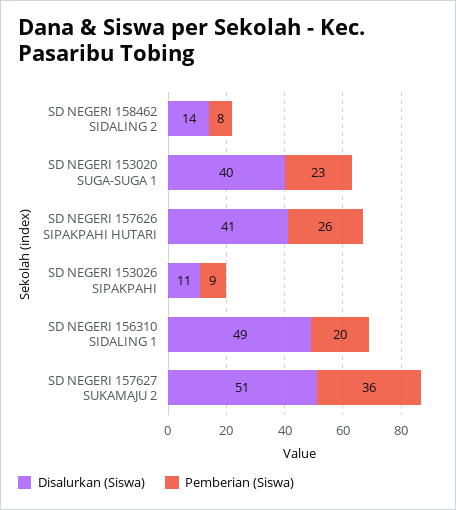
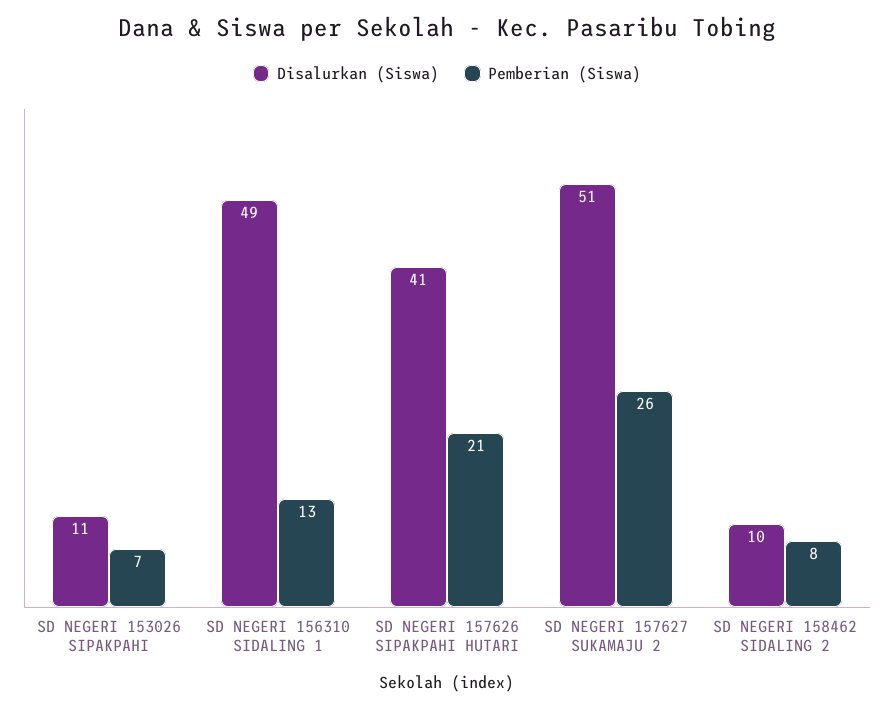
Disalurkan (Siswa), SD NEGERI 158462 SIDALING 2: 14 -> 10
Disalurkan (Siswa), SD NEGERI 153020 SUGA-SUGA 1: 40 -> none
Pemberian (Siswa), SD NEGERI 153020 SUGA-SUGA 1: 23 -> none
Pemberian (Siswa), SD NEGERI 157626 SIPAKPAHI HUTARI: 26 -> 21
Pemberian (Siswa), SD NEGERI 153026 SIPAKPAHI: 9 -> 7
Pemberian (Siswa), SD NEGERI 156310 SIDALING 1: 20 -> 13
Pemberian (Siswa), SD NEGERI 157627 SUKAMAJU 2: 36 -> 26

